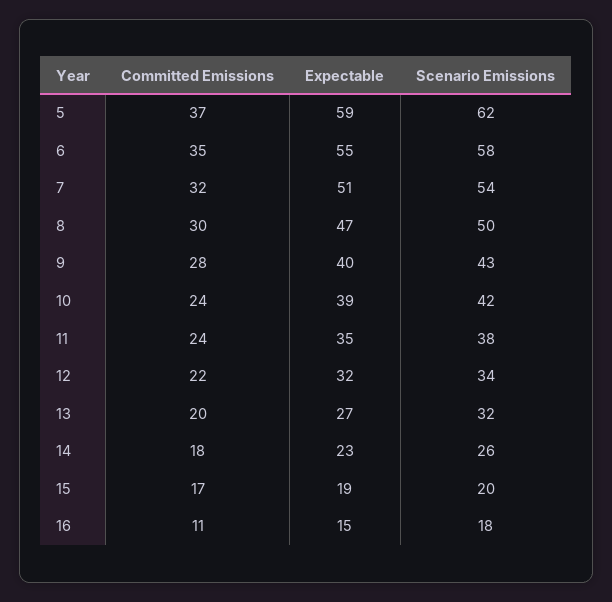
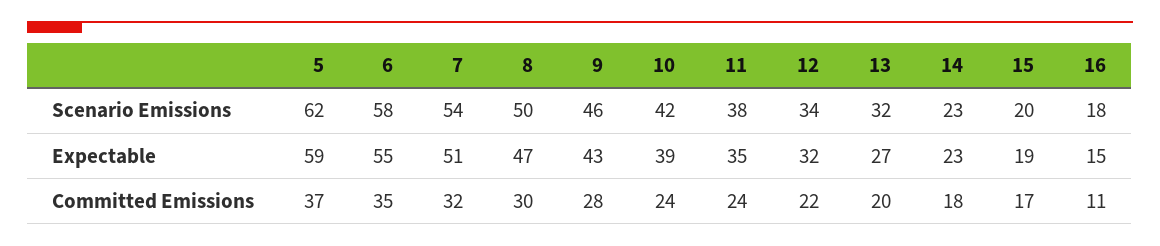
Expectable, 9: 40 -> 43
Scenario Emissions, 9: 43 -> 46
Scenario Emissions, 14: 26 -> 23

